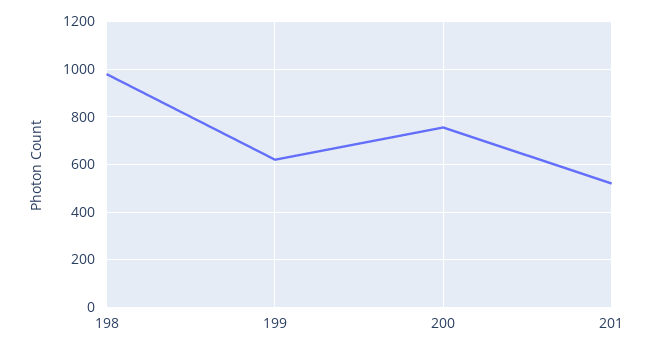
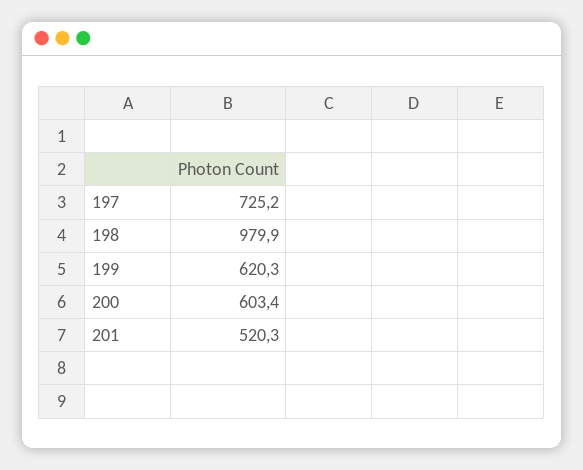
200: 750 -> 603.4
197: none -> 725.2

